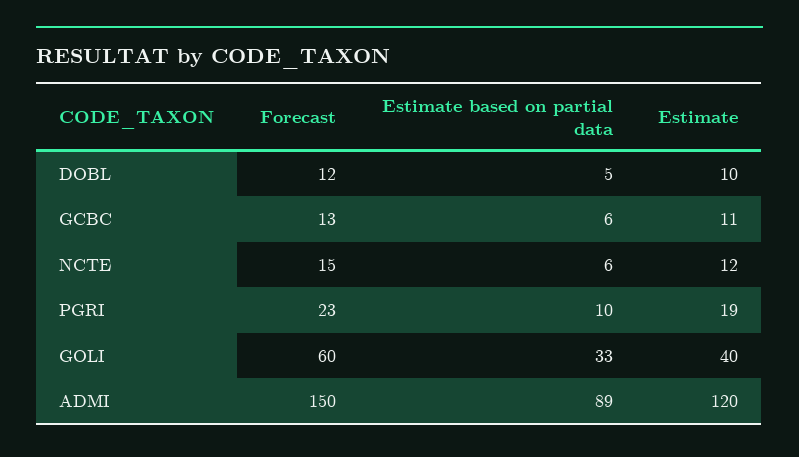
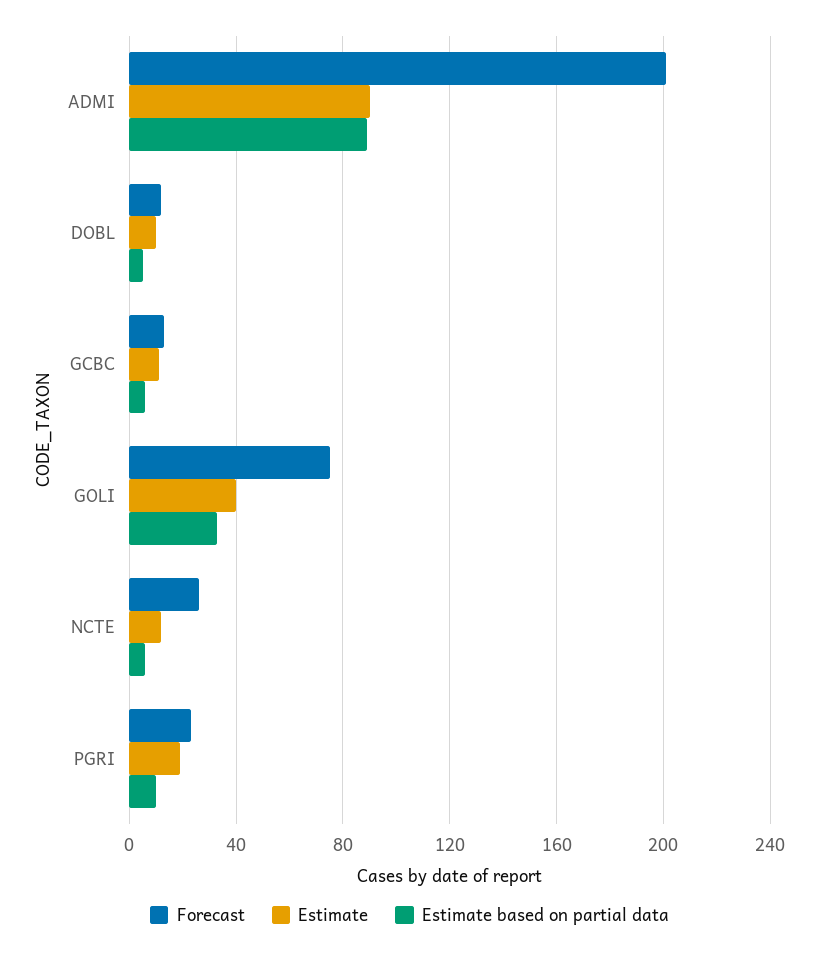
Forecast, NCTE: 15 -> 25
Forecast, GOLI: 60 -> 75
Forecast, ADMI: 150 -> 200
Estimate, ADMI: 120 -> 90

